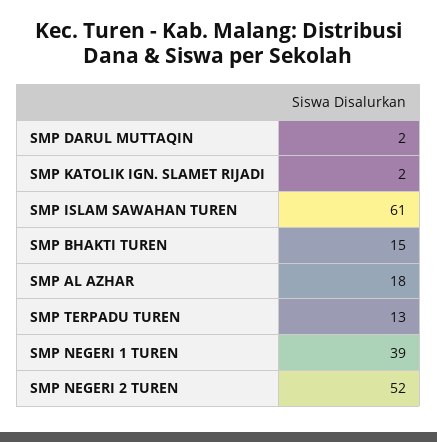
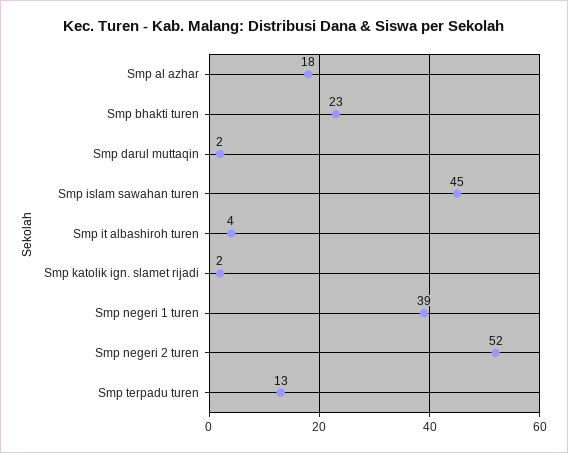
SMP ISLAM SAWAHAN TUREN: 61 -> 45
SMP BHAKTI TUREN: 15 -> 23
Smp it albashiroh turen: none -> 4

